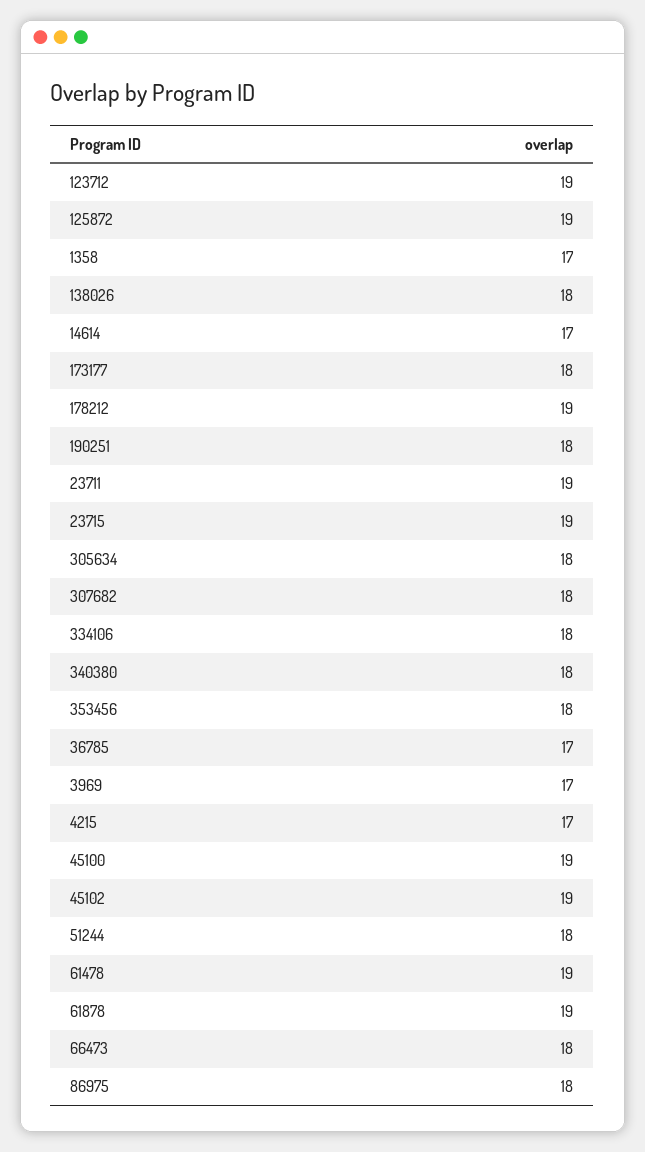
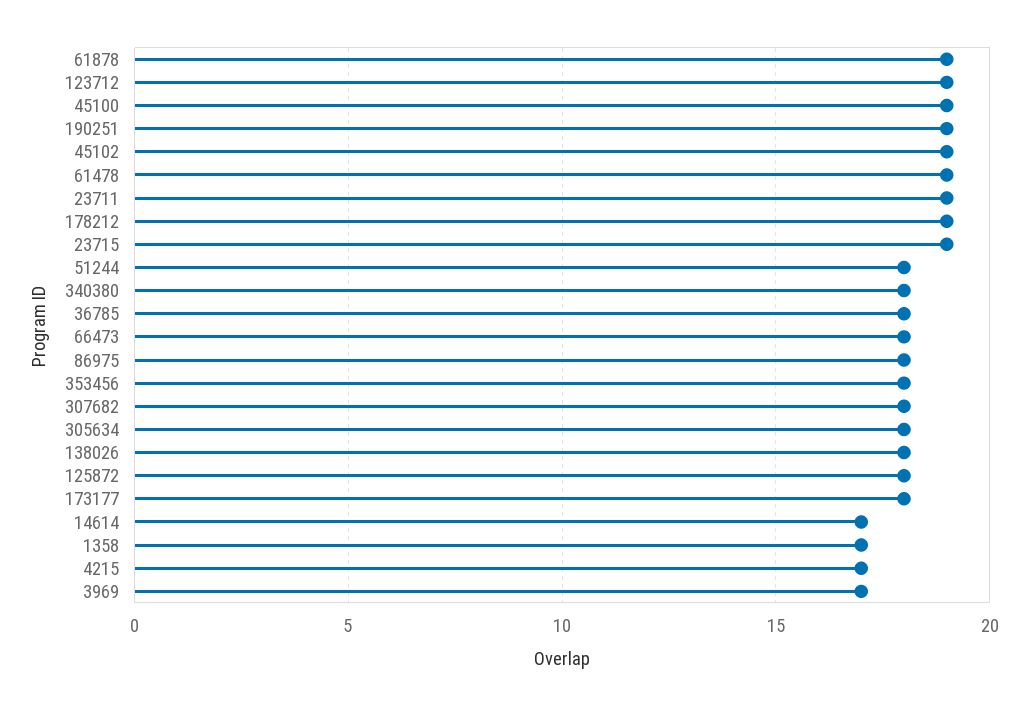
125872: 19 -> 18
190251: 18 -> 19
334106: 18 -> none
36785: 17 -> 18

